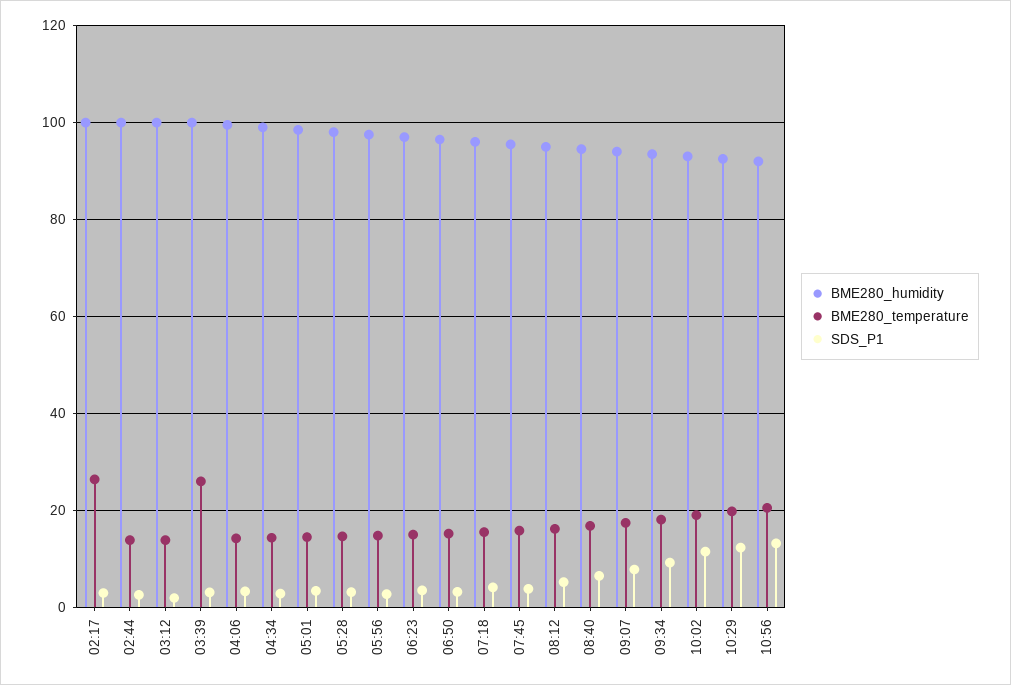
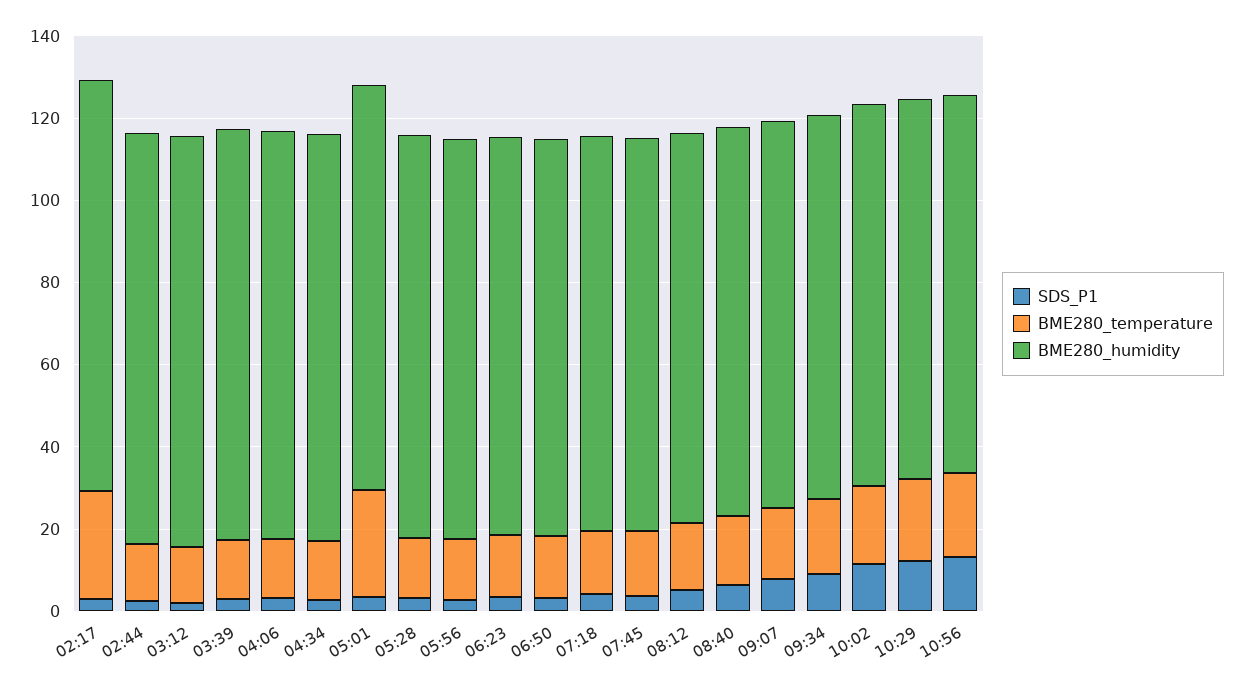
BME280_temperature, 03:39: 26 -> 15
BME280_temperature, 05:01: 14 -> 25

